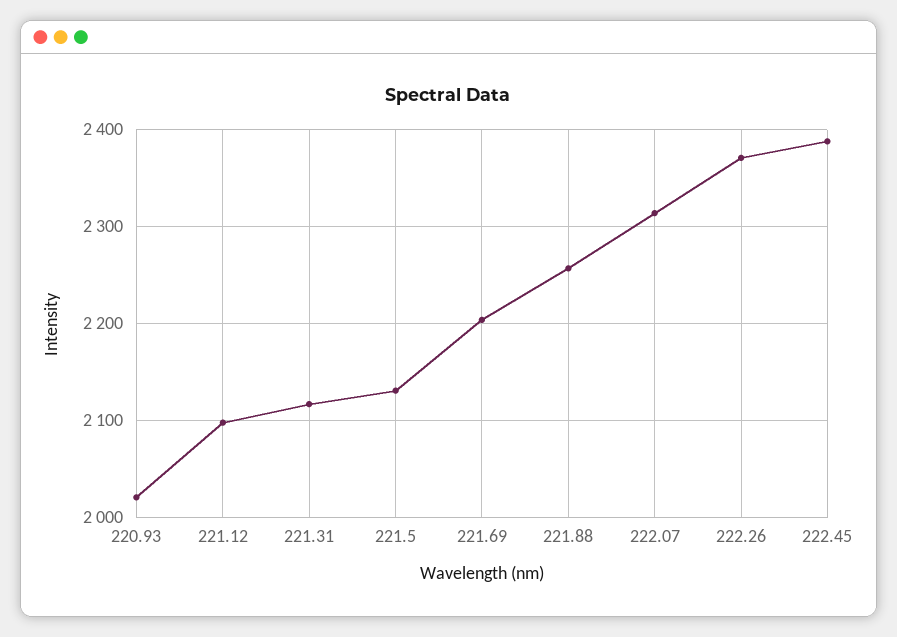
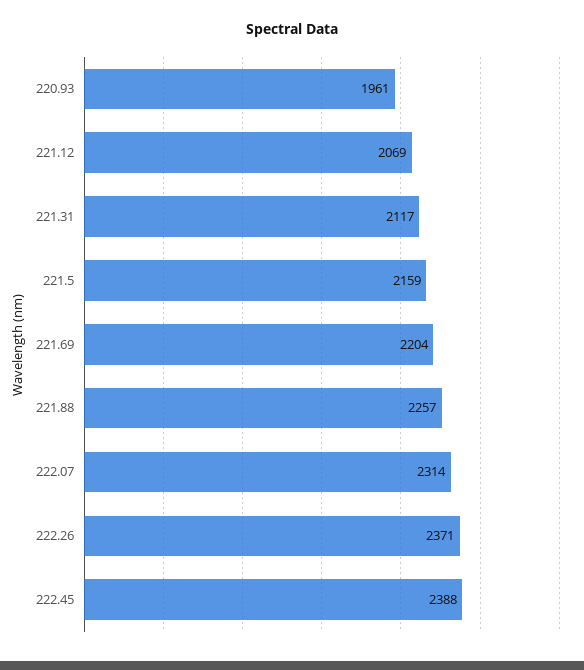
220.93: 2020 -> 1961
221.12: 2100 -> 2069
221.5: 2130 -> 2159

